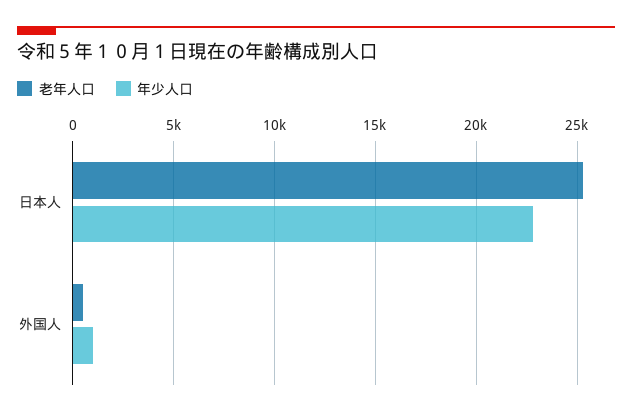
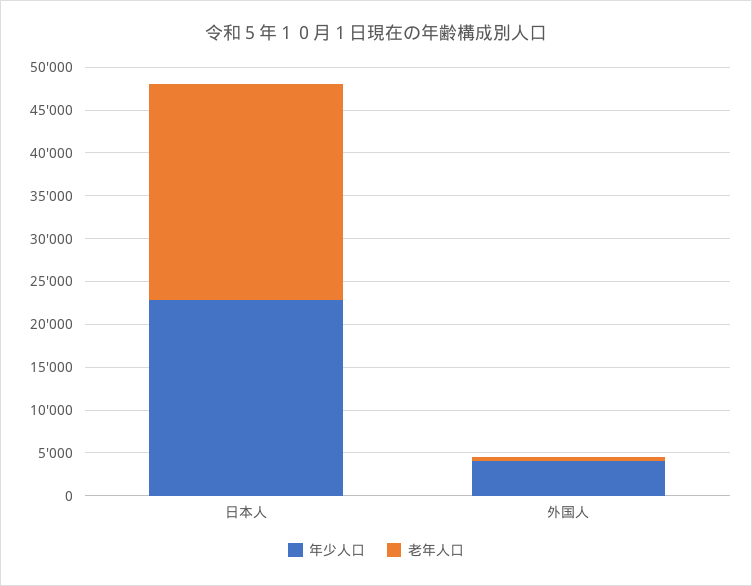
年少人口, 外国人: 1000 -> 4000

